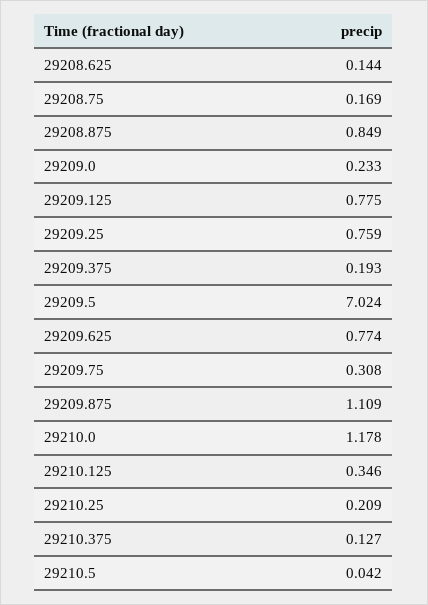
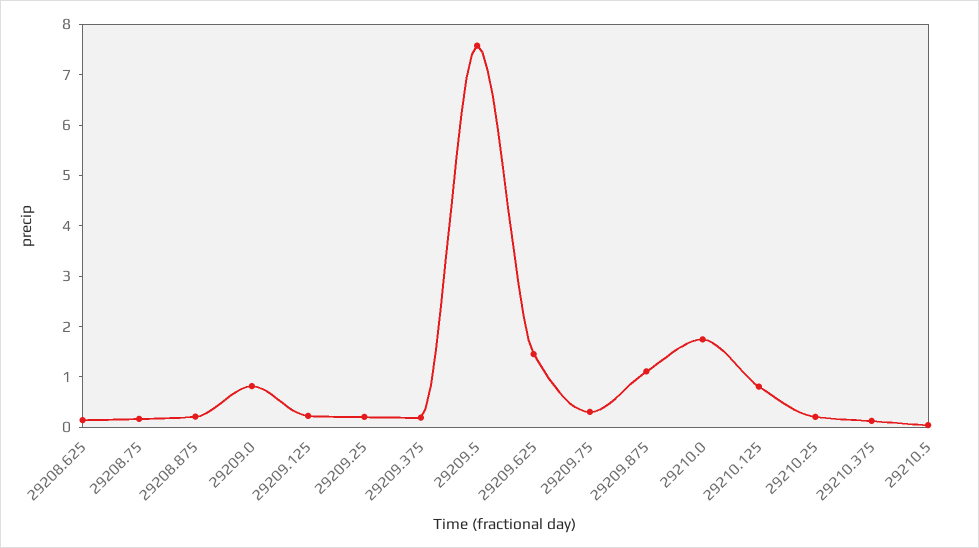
29208.875: 0.849 -> 0.2
29209.0: 0.233 -> 0.8
29209.125: 0.775 -> 0.2
29209.25: 0.759 -> 0.2
29209.5: 7.024 -> 7.6
29209.625: 0.774 -> 1.4
29210.0: 1.178 -> 1.8
29210.125: 0.346 -> 0.8

